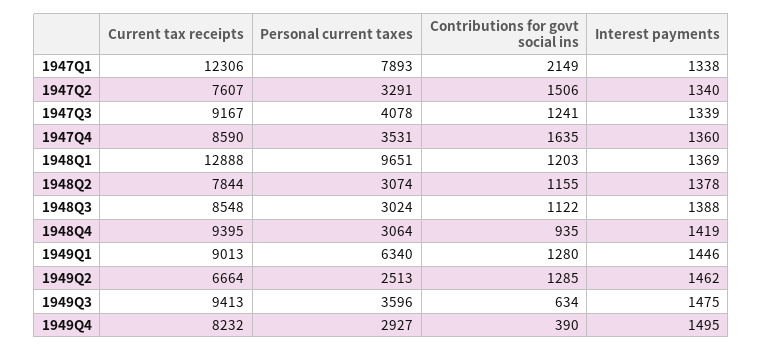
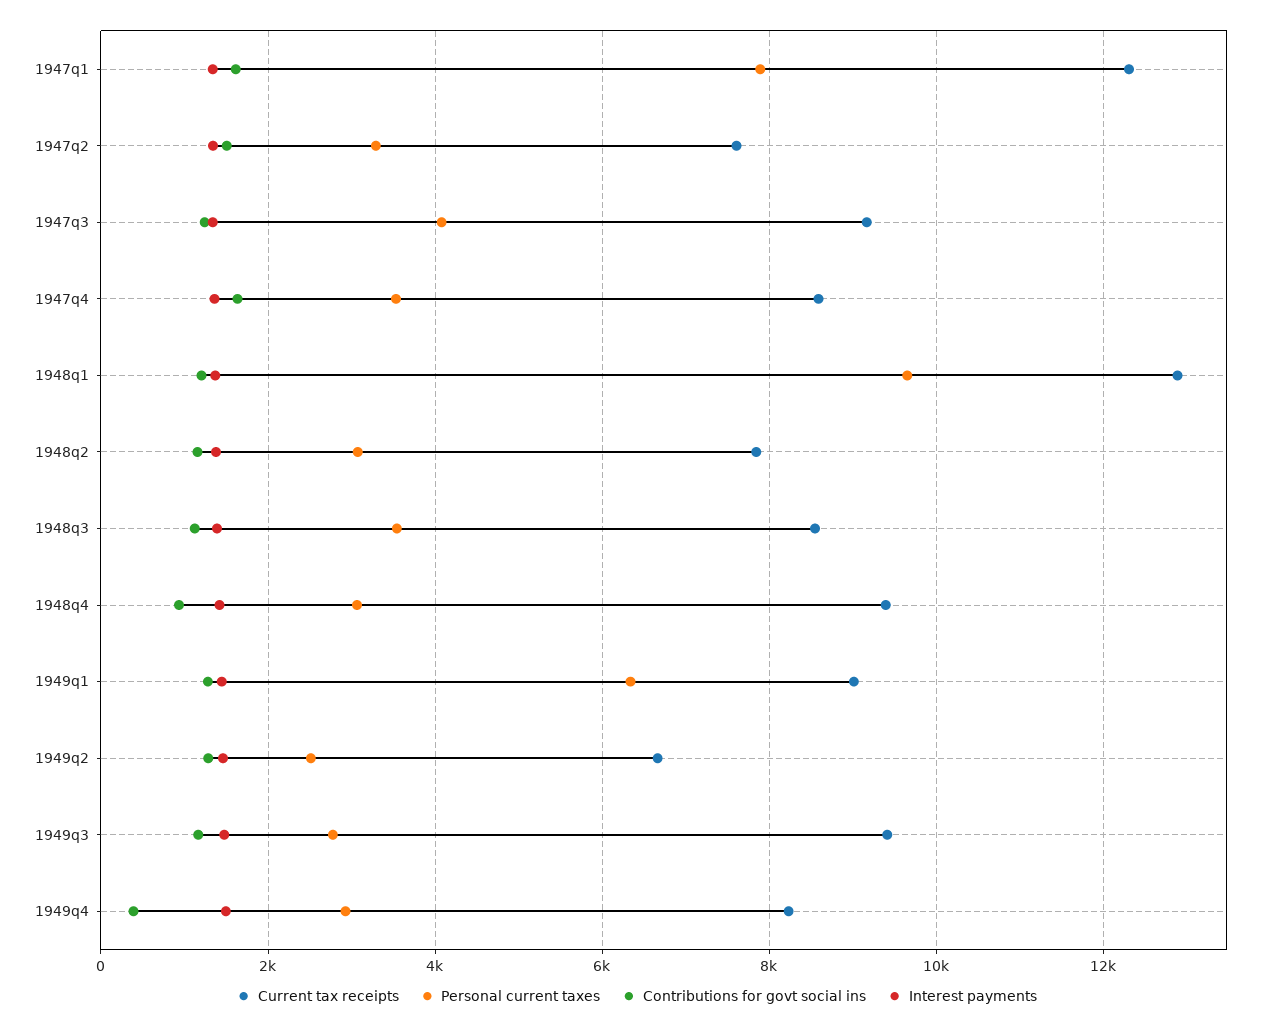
Contributions for govt social ins, 1947Q1: 2149 -> 1600
Personal current taxes, 1948Q3: 3024 -> 3600
Personal current taxes, 1949Q3: 3596 -> 2800
Contributions for govt social ins, 1949Q3: 634 -> 1200

